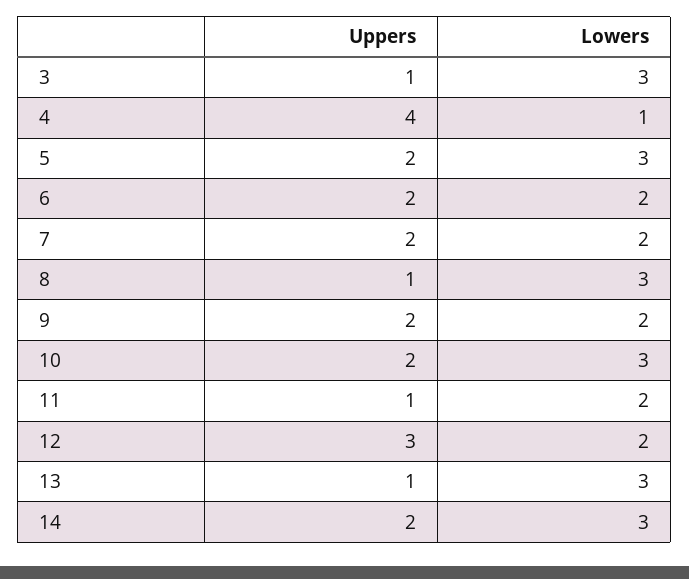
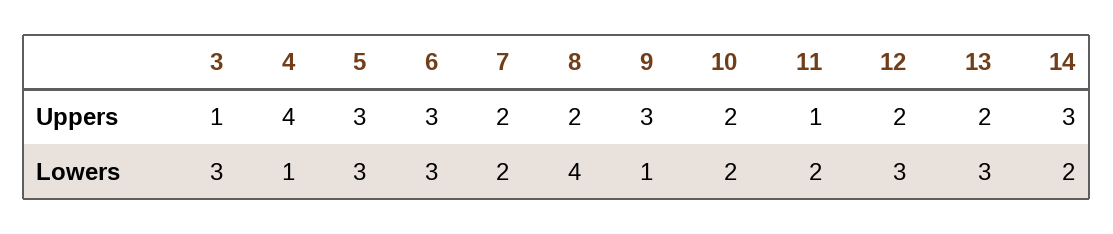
Uppers, 5: 2 -> 3
Uppers, 6: 2 -> 3
Lowers, 6: 2 -> 3
Uppers, 8: 1 -> 2
Lowers, 8: 3 -> 4
Uppers, 9: 2 -> 3
Lowers, 9: 2 -> 1
Lowers, 10: 3 -> 2
Uppers, 12: 3 -> 2
Lowers, 12: 2 -> 3
Uppers, 13: 1 -> 2
Uppers, 14: 2 -> 3
Lowers, 14: 3 -> 2

